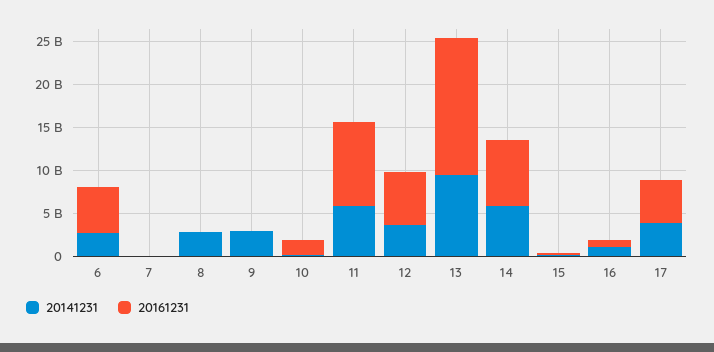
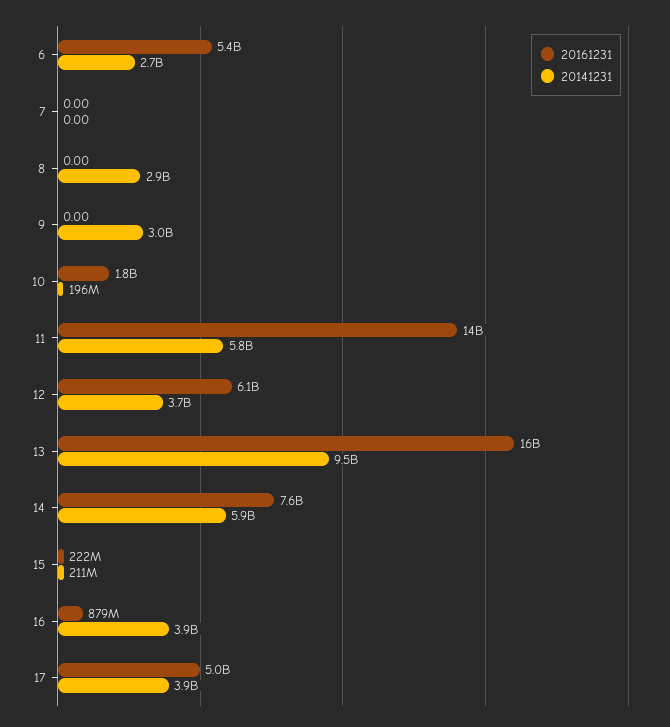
20161231, 11: 10000000000 -> 14000000000
20141231, 16: 1000000000 -> 3900000000

